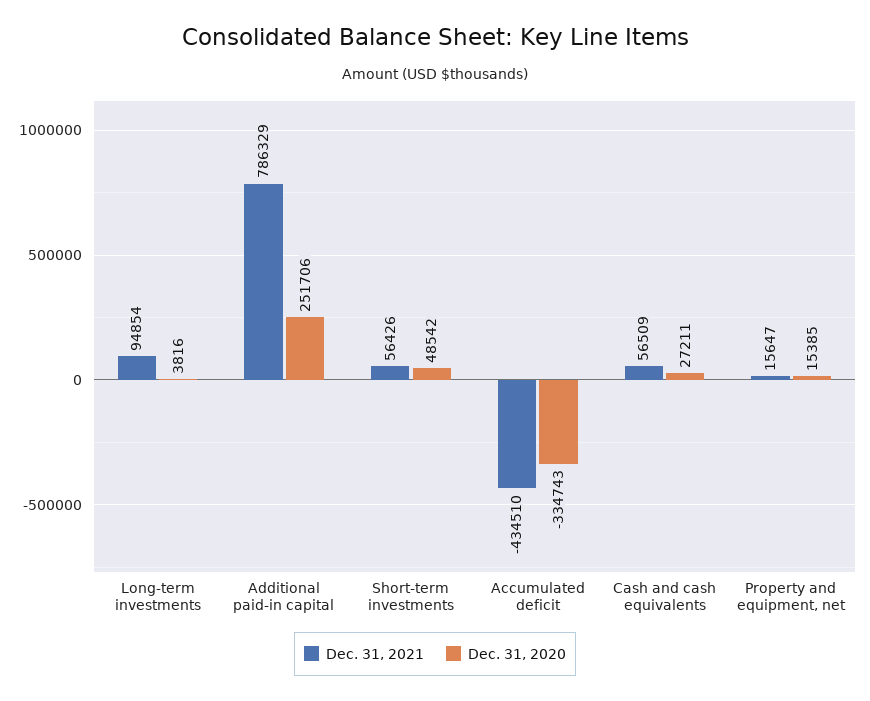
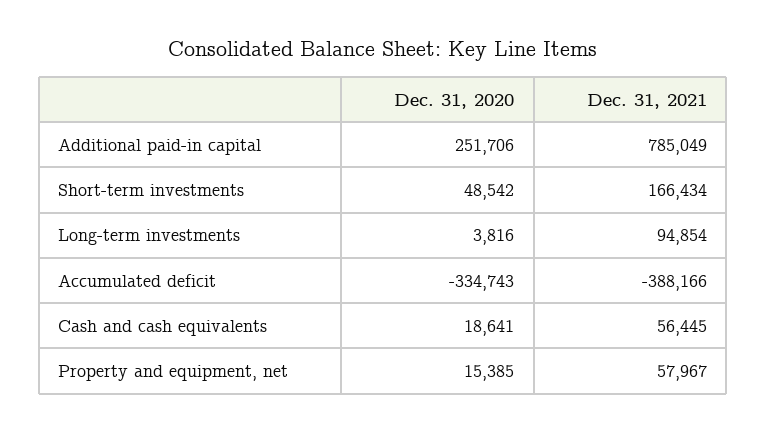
Dec. 31, 2021, Additional paid-in capital: 786329 -> 785049
Dec. 31, 2021, Short-term investments: 56426 -> 166434
Dec. 31, 2021, Accumulated deficit: -434510 -> -388166
Dec. 31, 2021, Cash and cash equivalents: 56509 -> 56445
Dec. 31, 2020, Cash and cash equivalents: 27211 -> 18641
Dec. 31, 2021, Property and equipment, net: 15647 -> 57967

